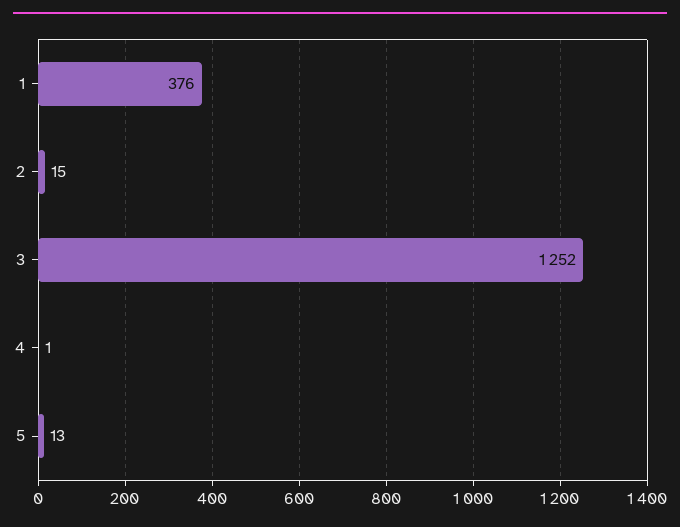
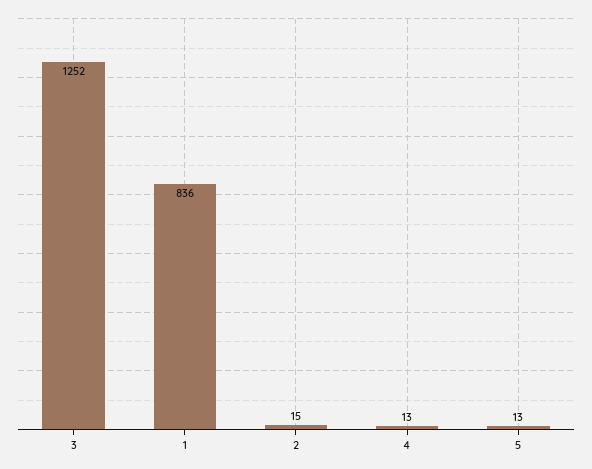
1: 376 -> 836
4: 1 -> 13

